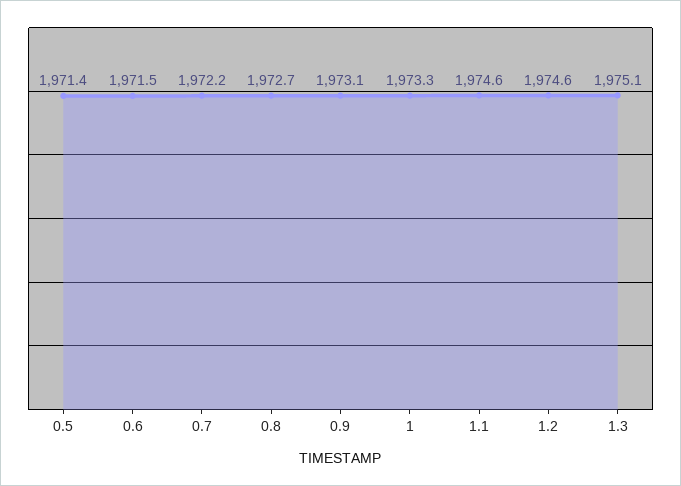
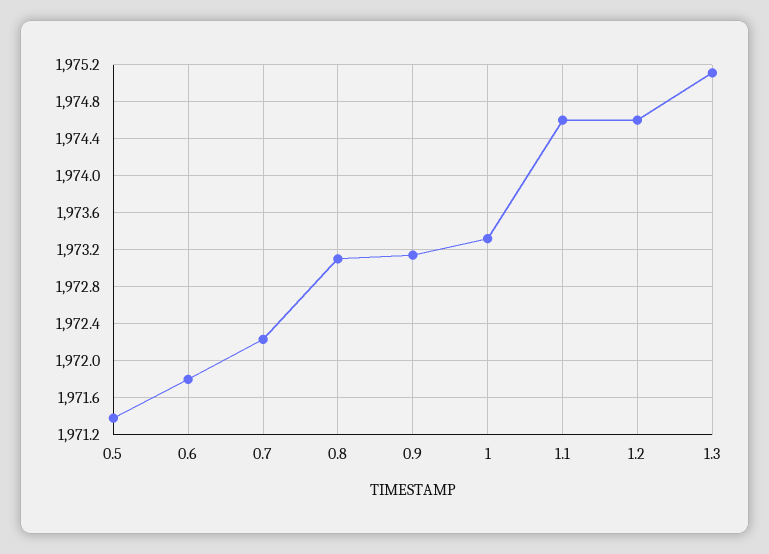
0.6: 1971.5 -> 1971.8
0.8: 1972.7 -> 1973.1

